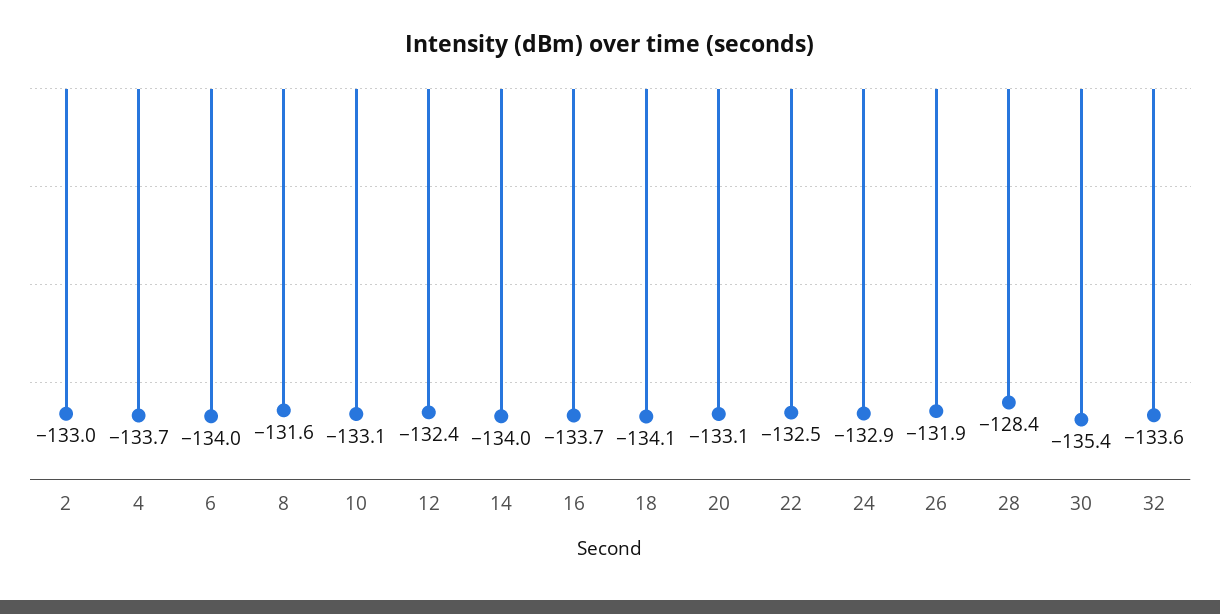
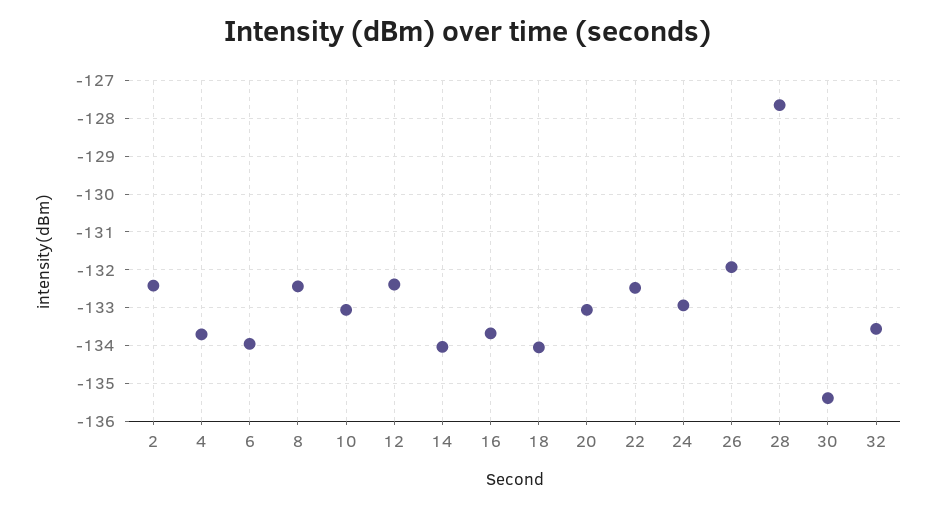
2: -133 -> -132.4
8: -131.6 -> -132.4
28: -128.4 -> -127.6

